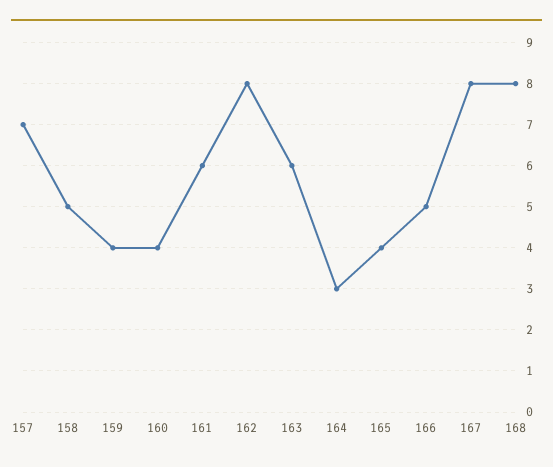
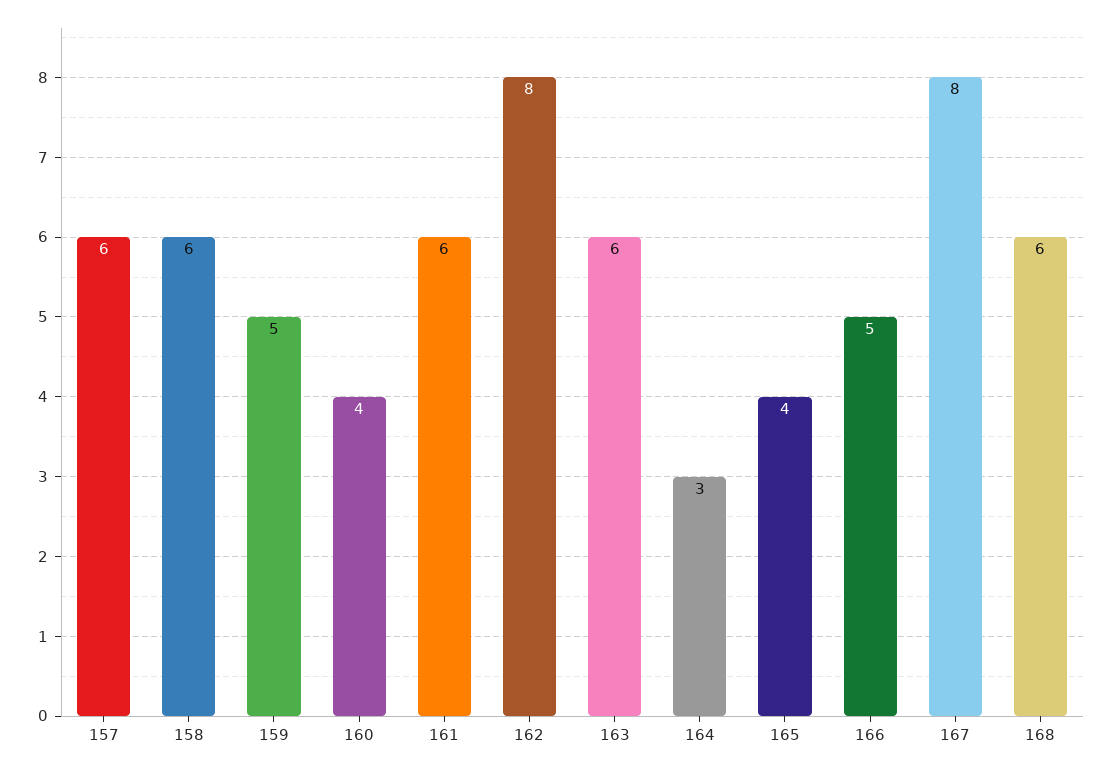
157: 7 -> 6
158: 5 -> 6
159: 4 -> 5
168: 8 -> 6

